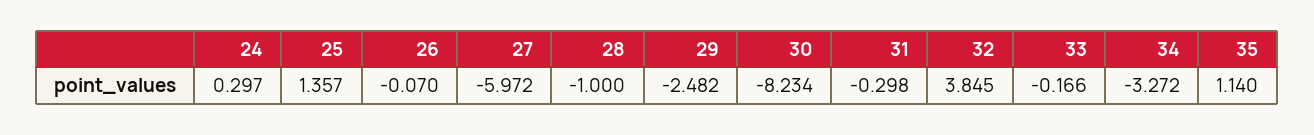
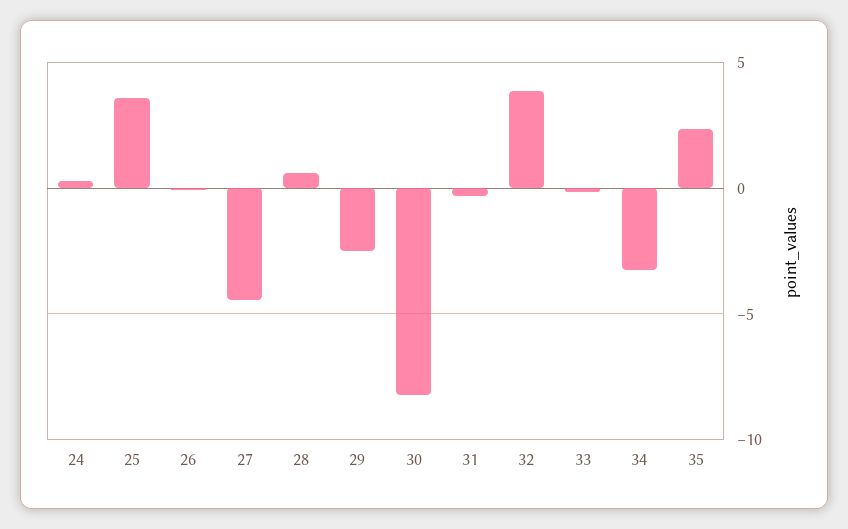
25: 1.357 -> 3.5
27: -5.972 -> -4.5
28: -1 -> 0.5
35: 1.14 -> 2.5

